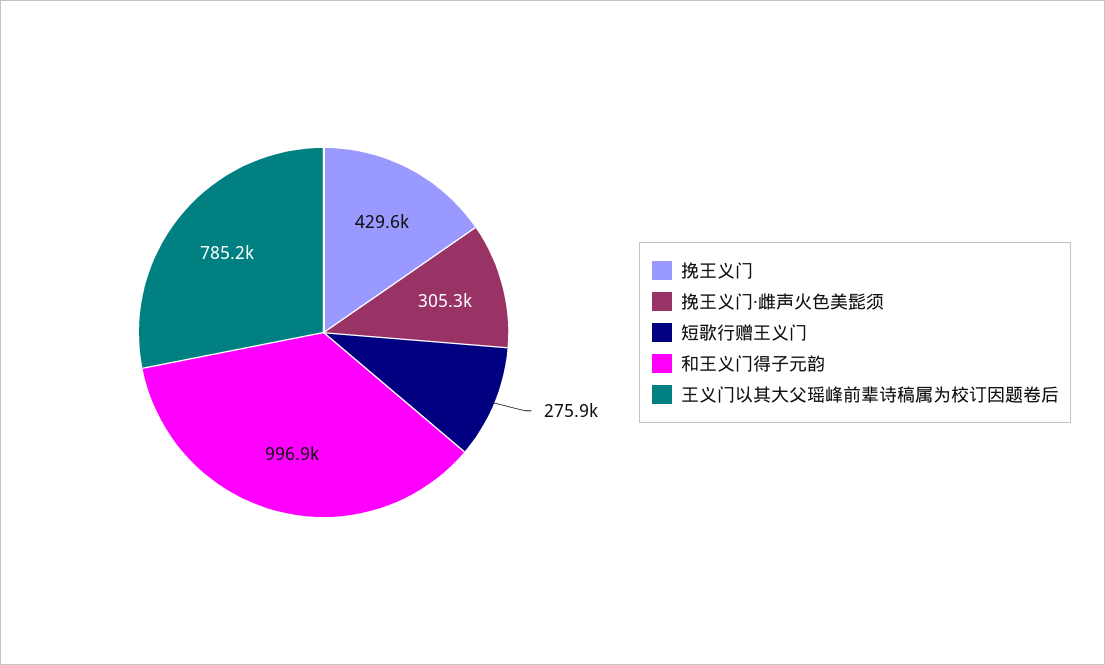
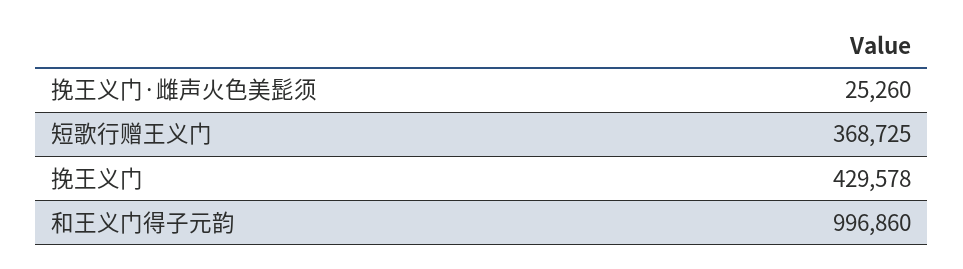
挽王义门·雌声火色美髭须: 305300 -> 25260
短歌行赠王义门: 275900 -> 368725
王义门以其大父瑶峰前辈诗稿属为校订因题卷后: 785200 -> none

